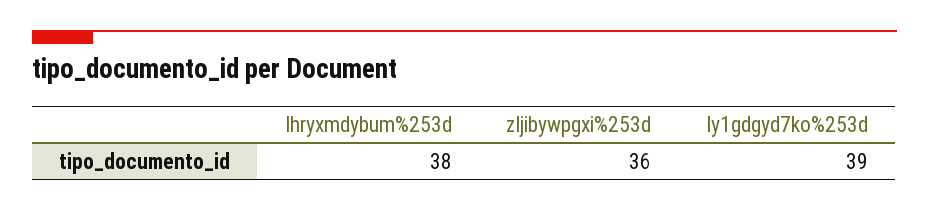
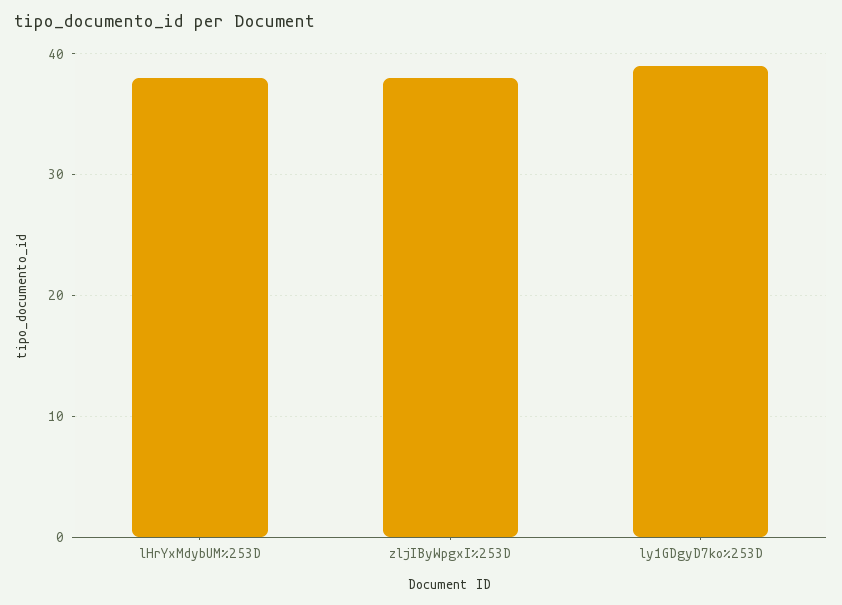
zljibywpgxi%253d: 36 -> 38

